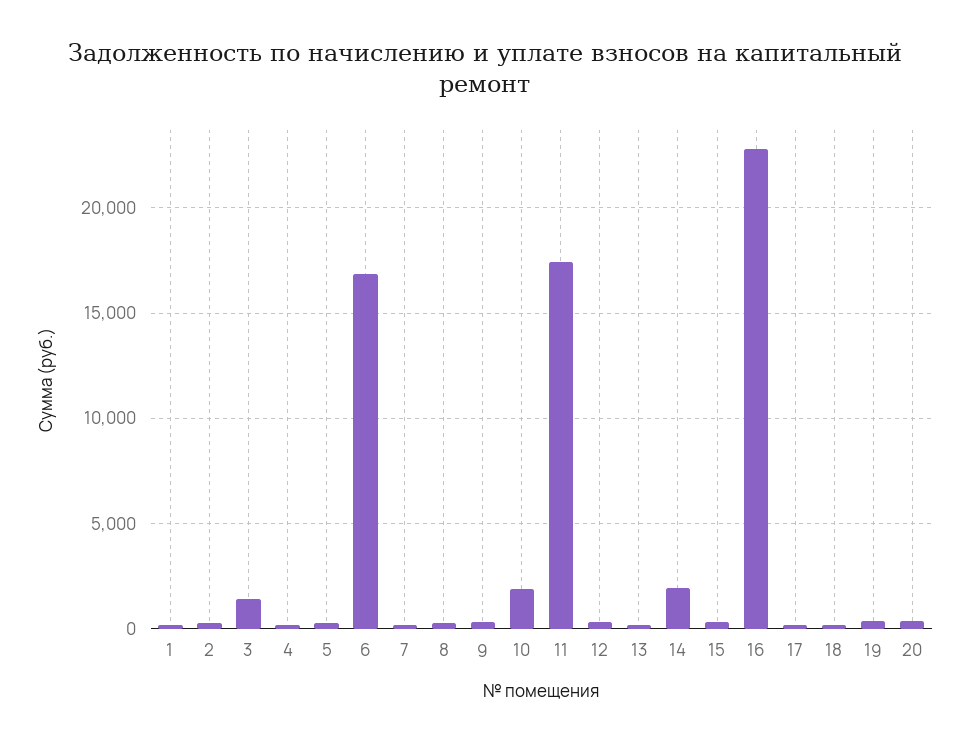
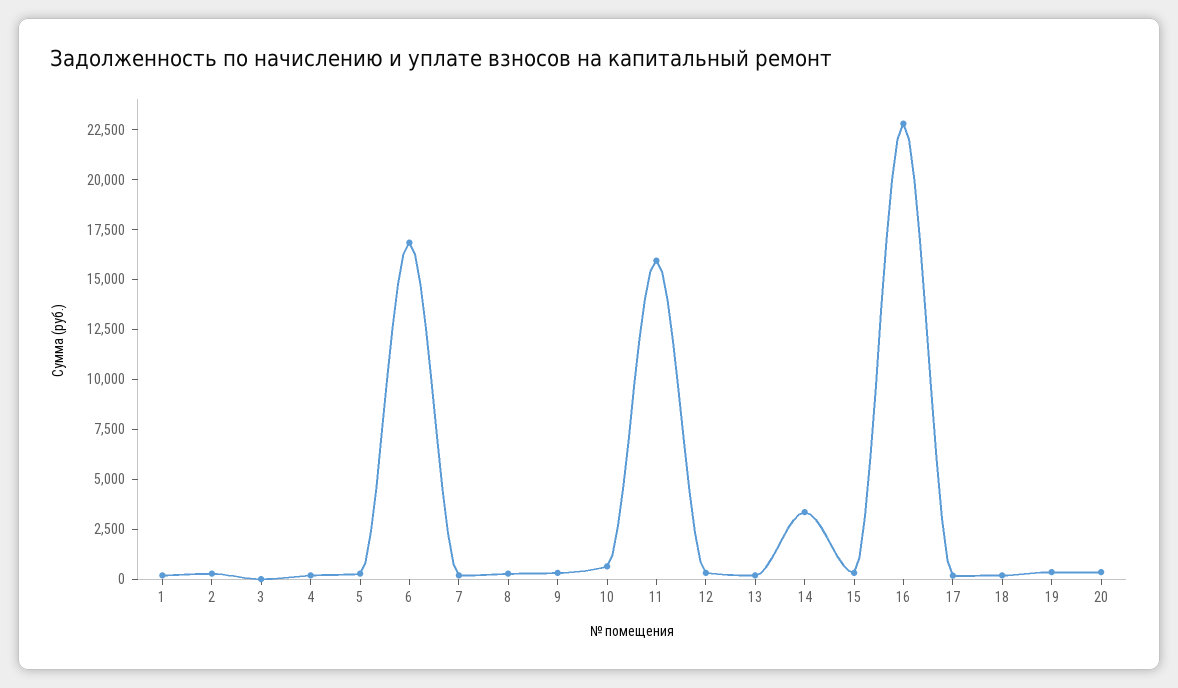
3: 1500 -> 0
10: 2000 -> 500
11: 17500 -> 16000
14: 2000 -> 3500

